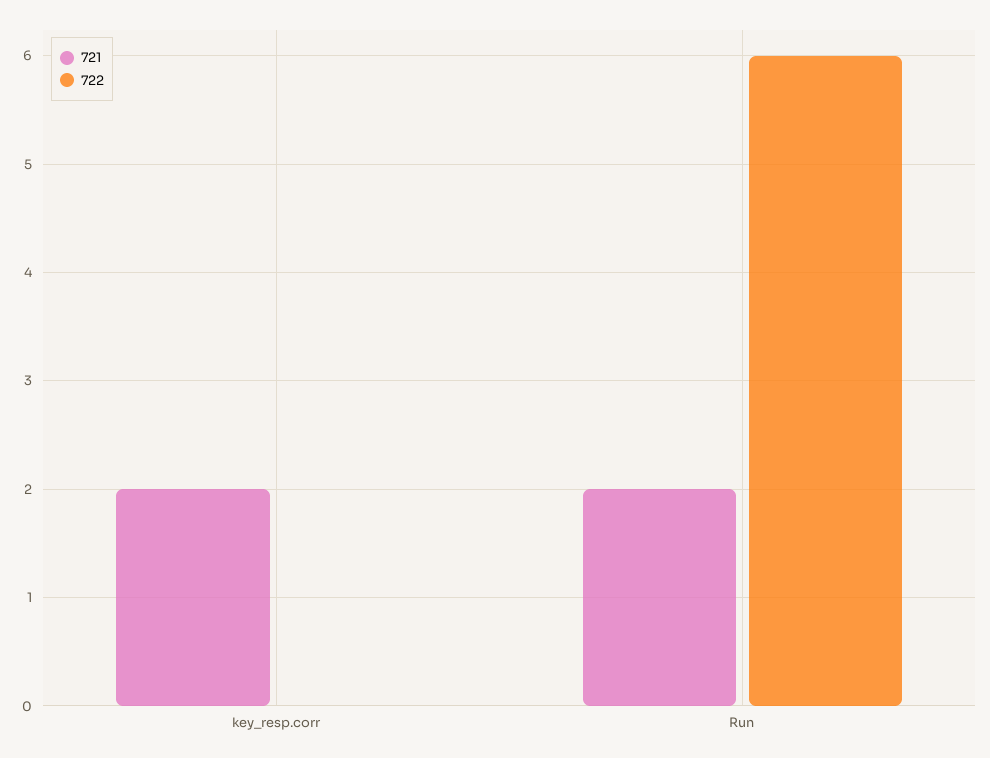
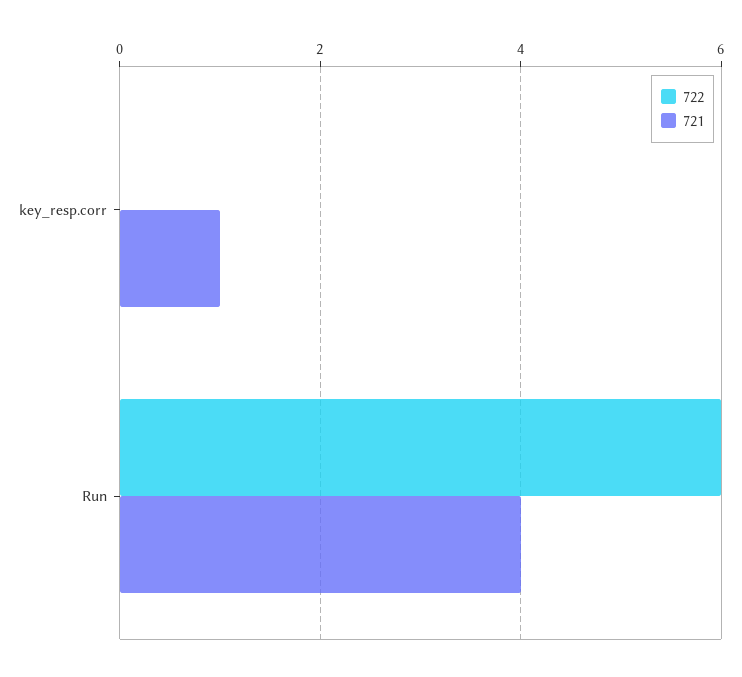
721, key_resp.corr: 2 -> 1
721, Run: 2 -> 4

